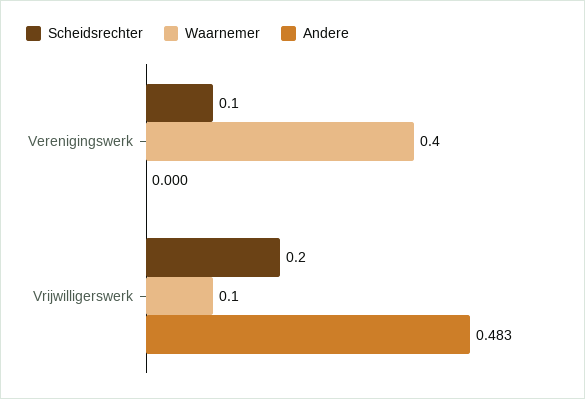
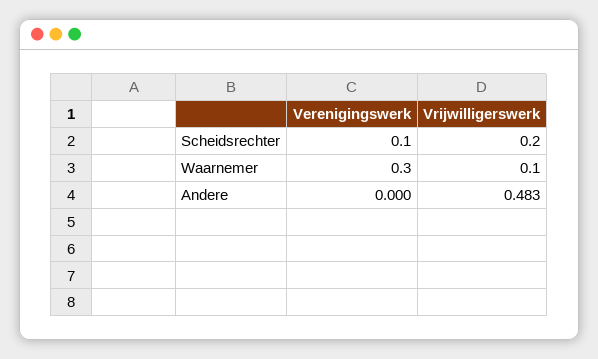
Waarnemer, Verenigingswerk: 0.4 -> 0.3

